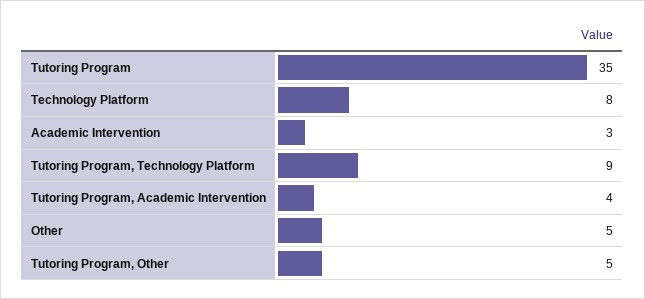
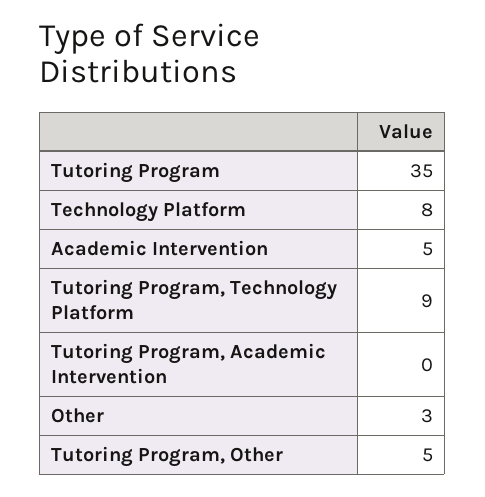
Academic Intervention: 3 -> 5
Tutoring Program, Academic Intervention: 4 -> 0
Other: 5 -> 3

